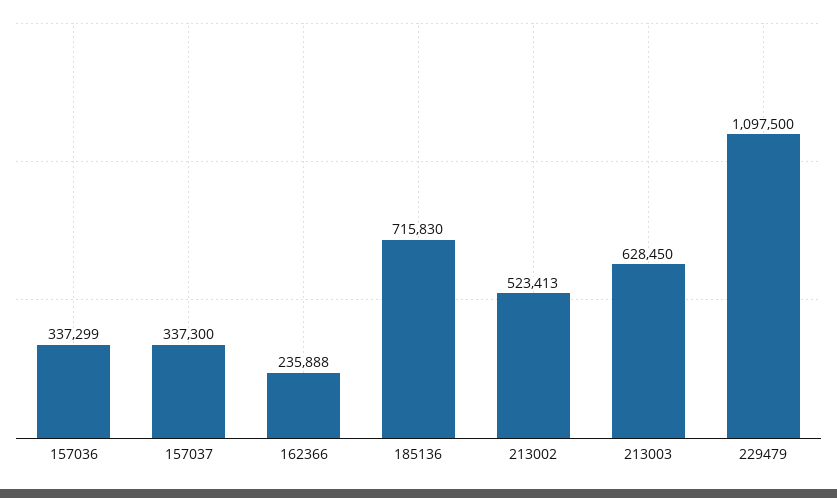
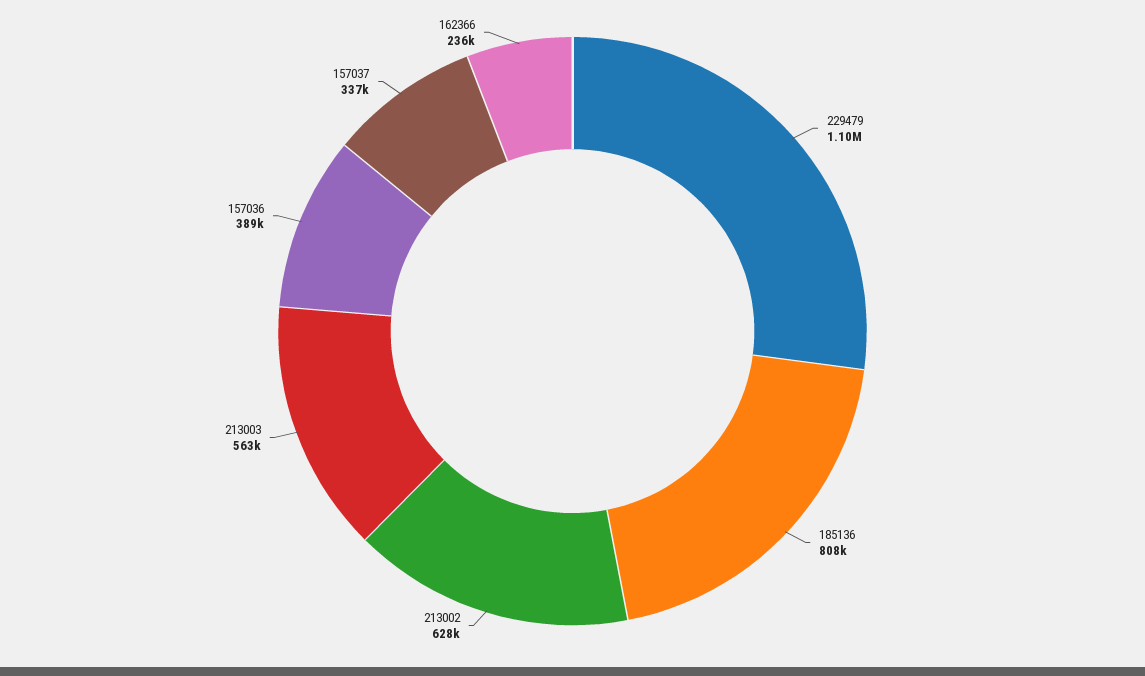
157036: 337299 -> 389000
185136: 715830 -> 808000
213002: 523413 -> 628000
213003: 628450 -> 563000

